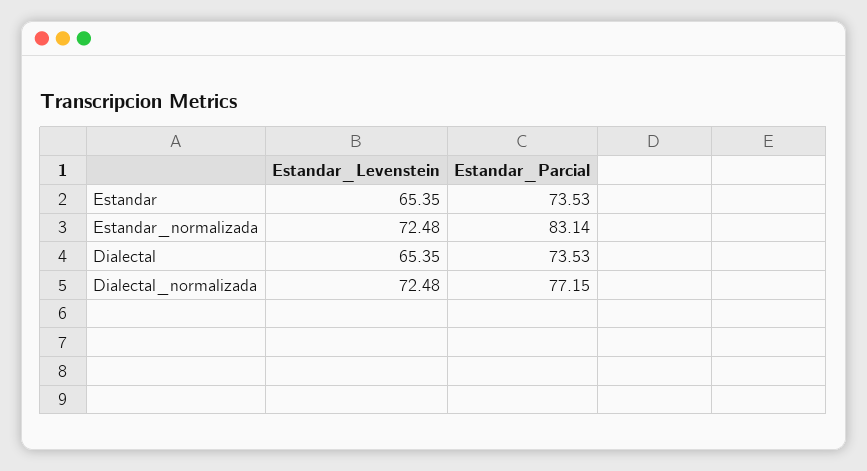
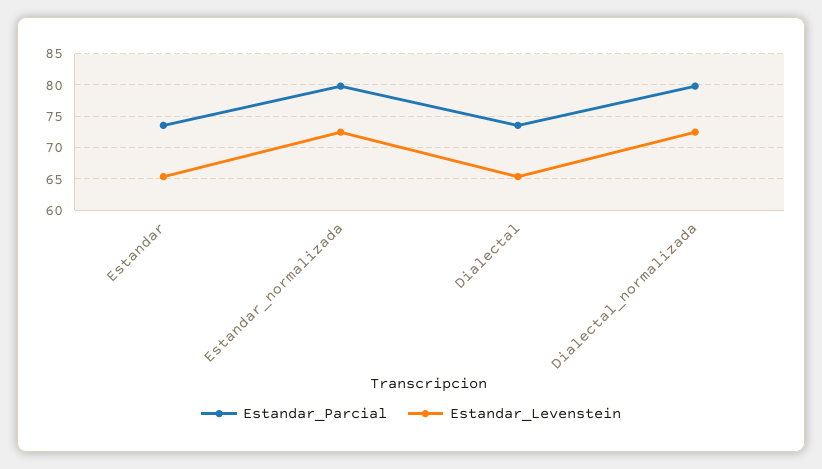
Estandar_Parcial, Estandar_normalizada: 83.14 -> 80
Estandar_Parcial, Dialectal_normalizada: 77.15 -> 80

